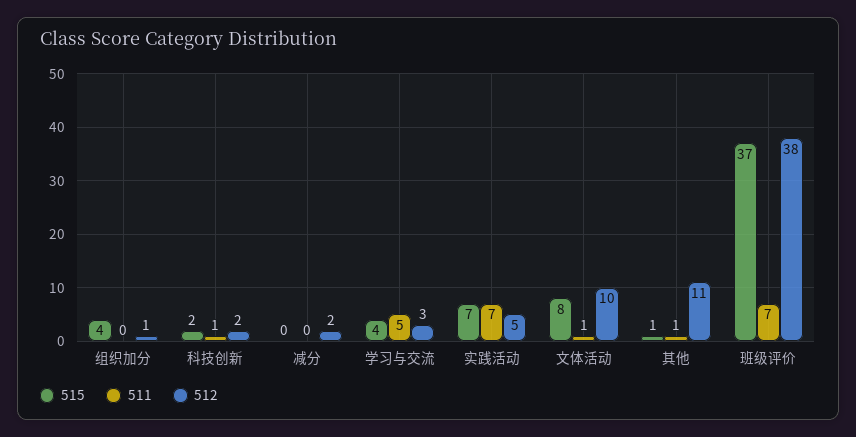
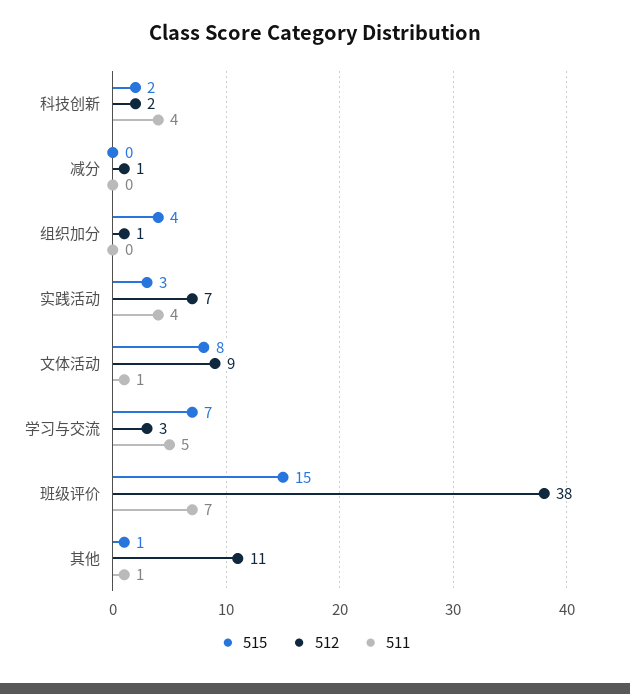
511, 科技创新: 1 -> 4
512, 减分: 2 -> 1
515, 学习与交流: 4 -> 7
515, 实践活动: 7 -> 3
511, 实践活动: 7 -> 4
512, 实践活动: 5 -> 7
512, 文体活动: 10 -> 9
515, 班级评价: 37 -> 15

